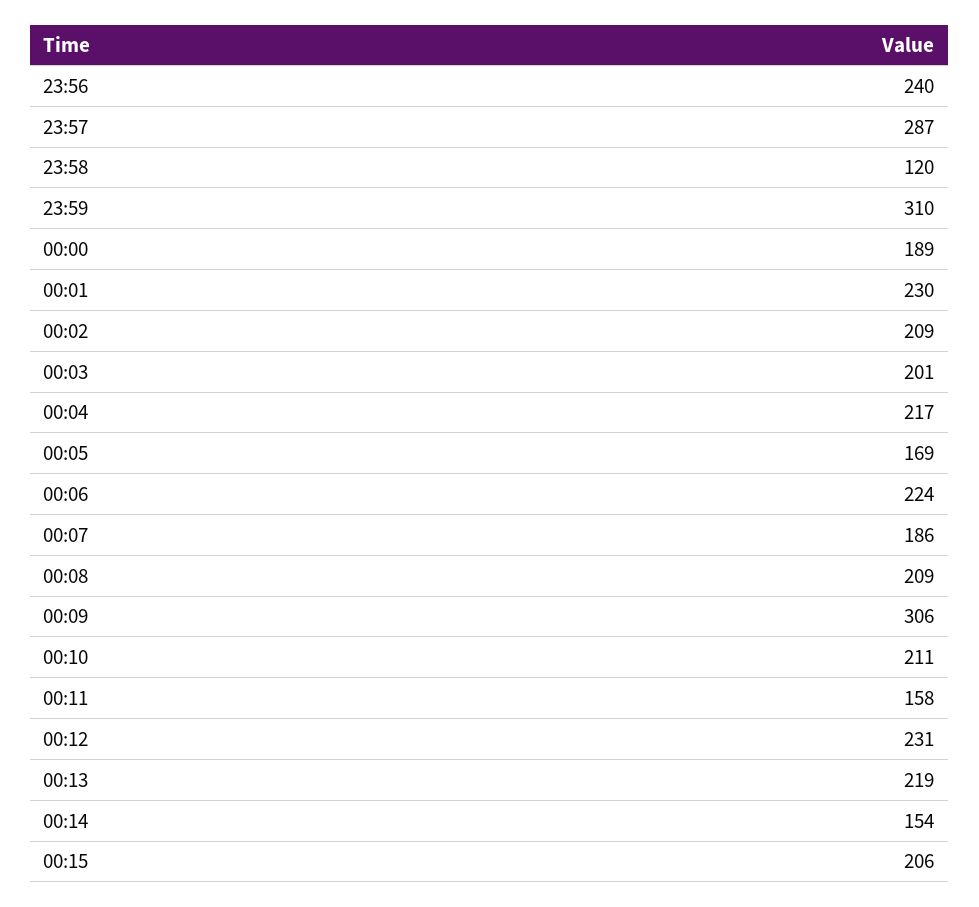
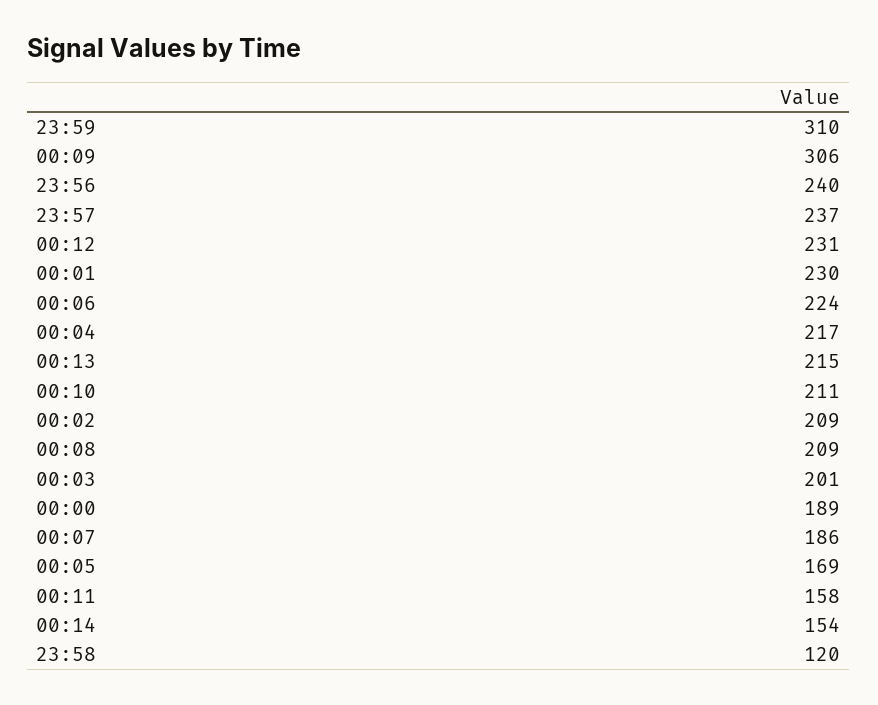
23:57: 287 -> 237
00:13: 219 -> 215
00:15: 206 -> none

